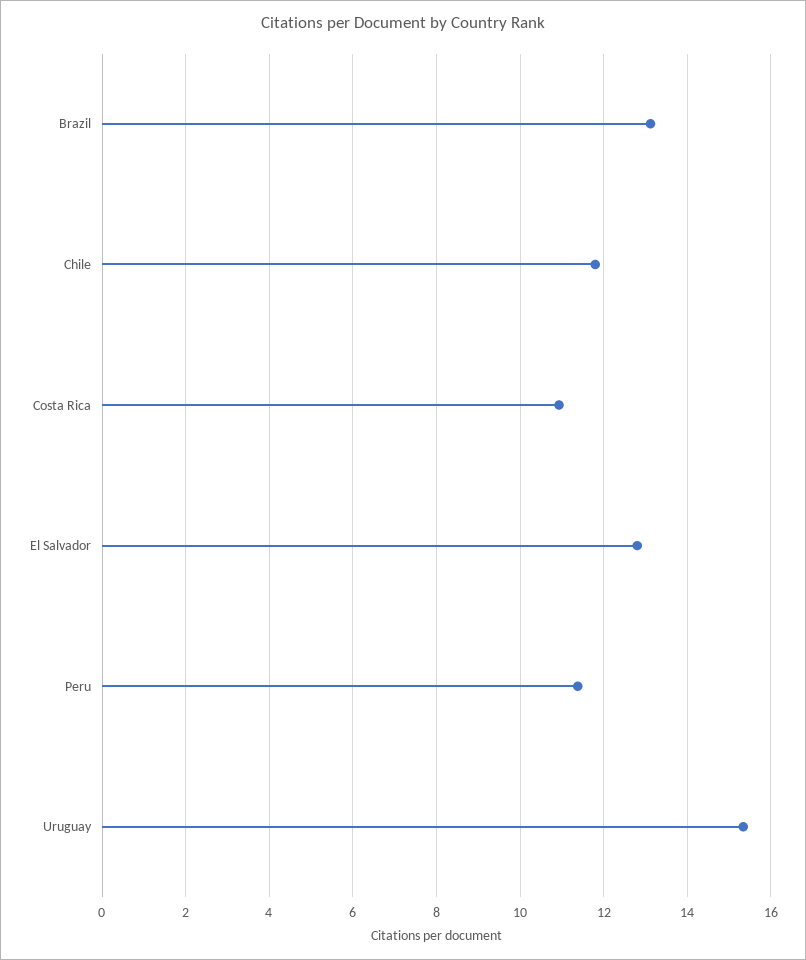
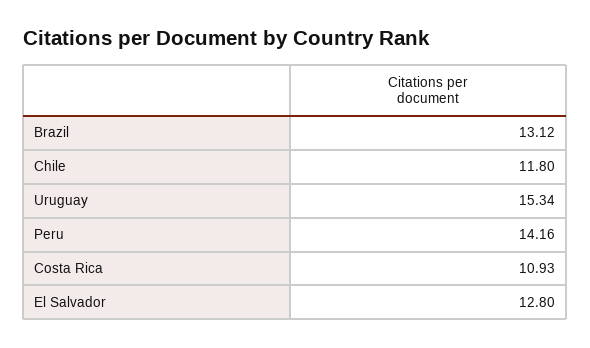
Peru: 11.4 -> 14.16

